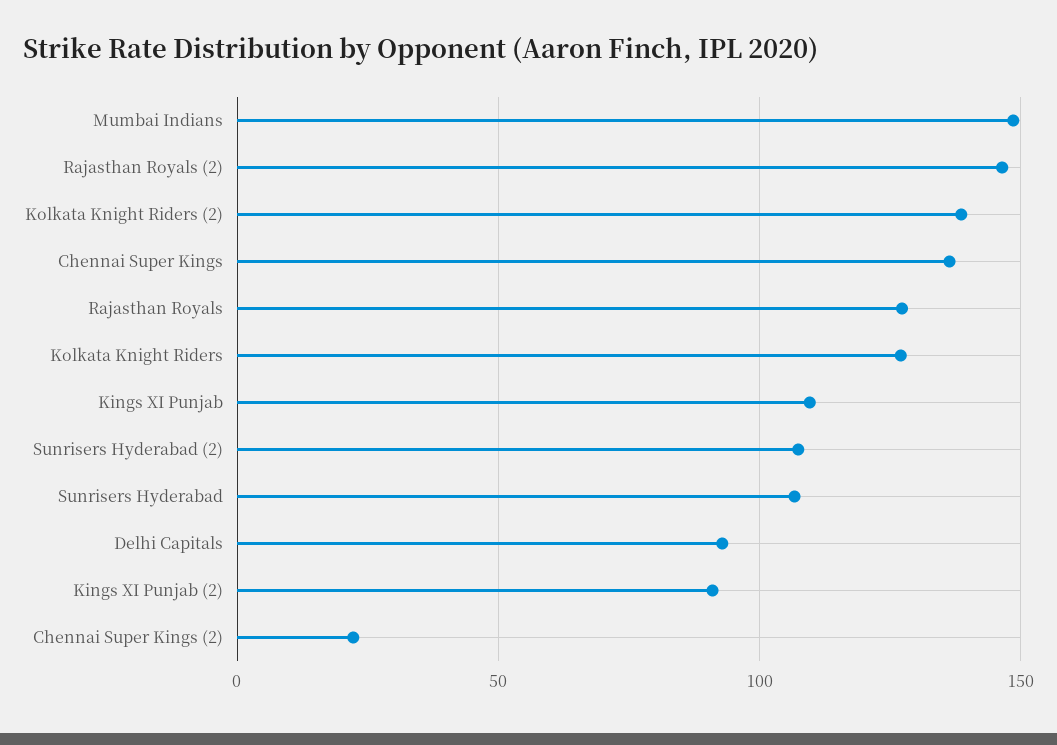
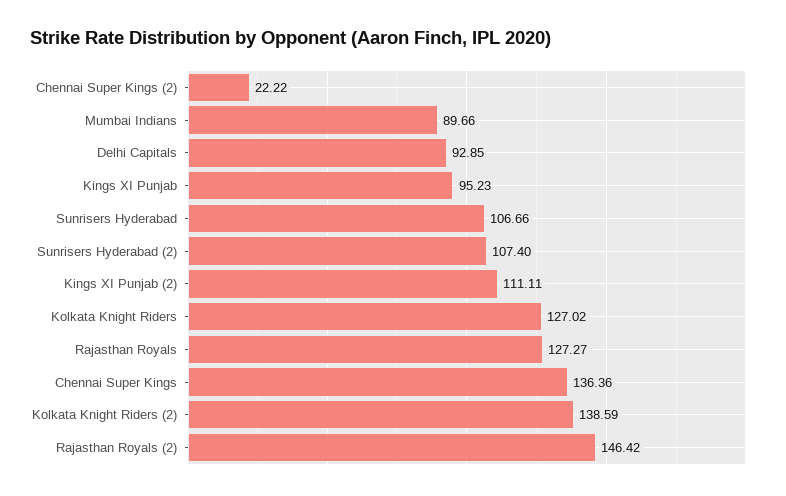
Mumbai Indians: 150 -> 89.66
Kings XI Punjab: 110 -> 95.23
Kings XI Punjab (2): 90 -> 111.11

